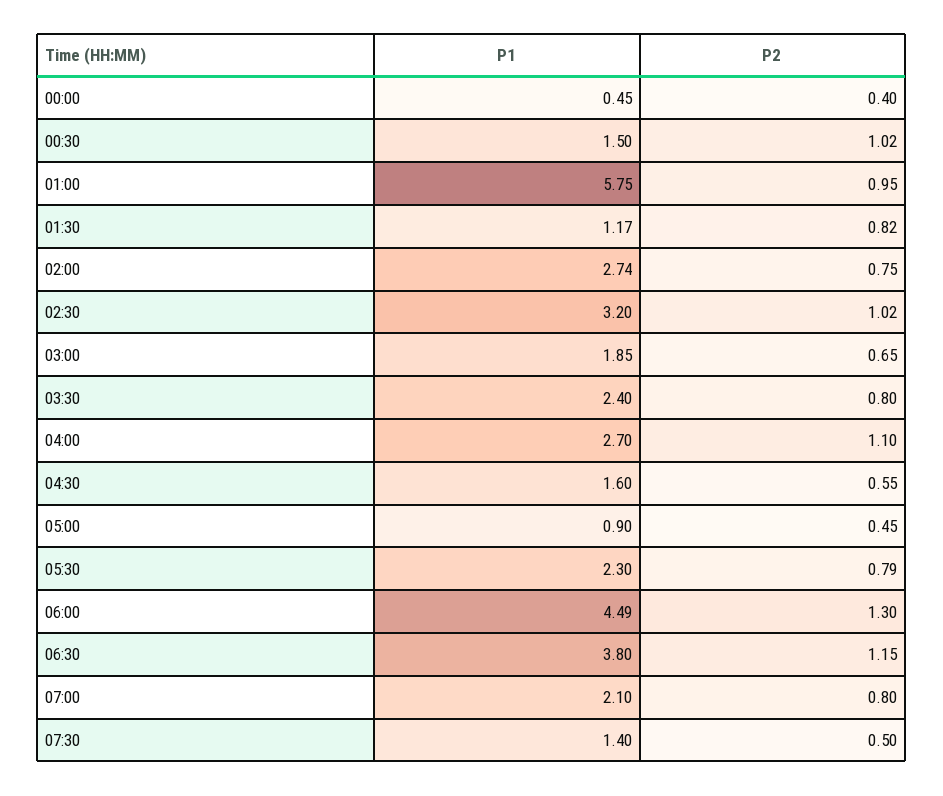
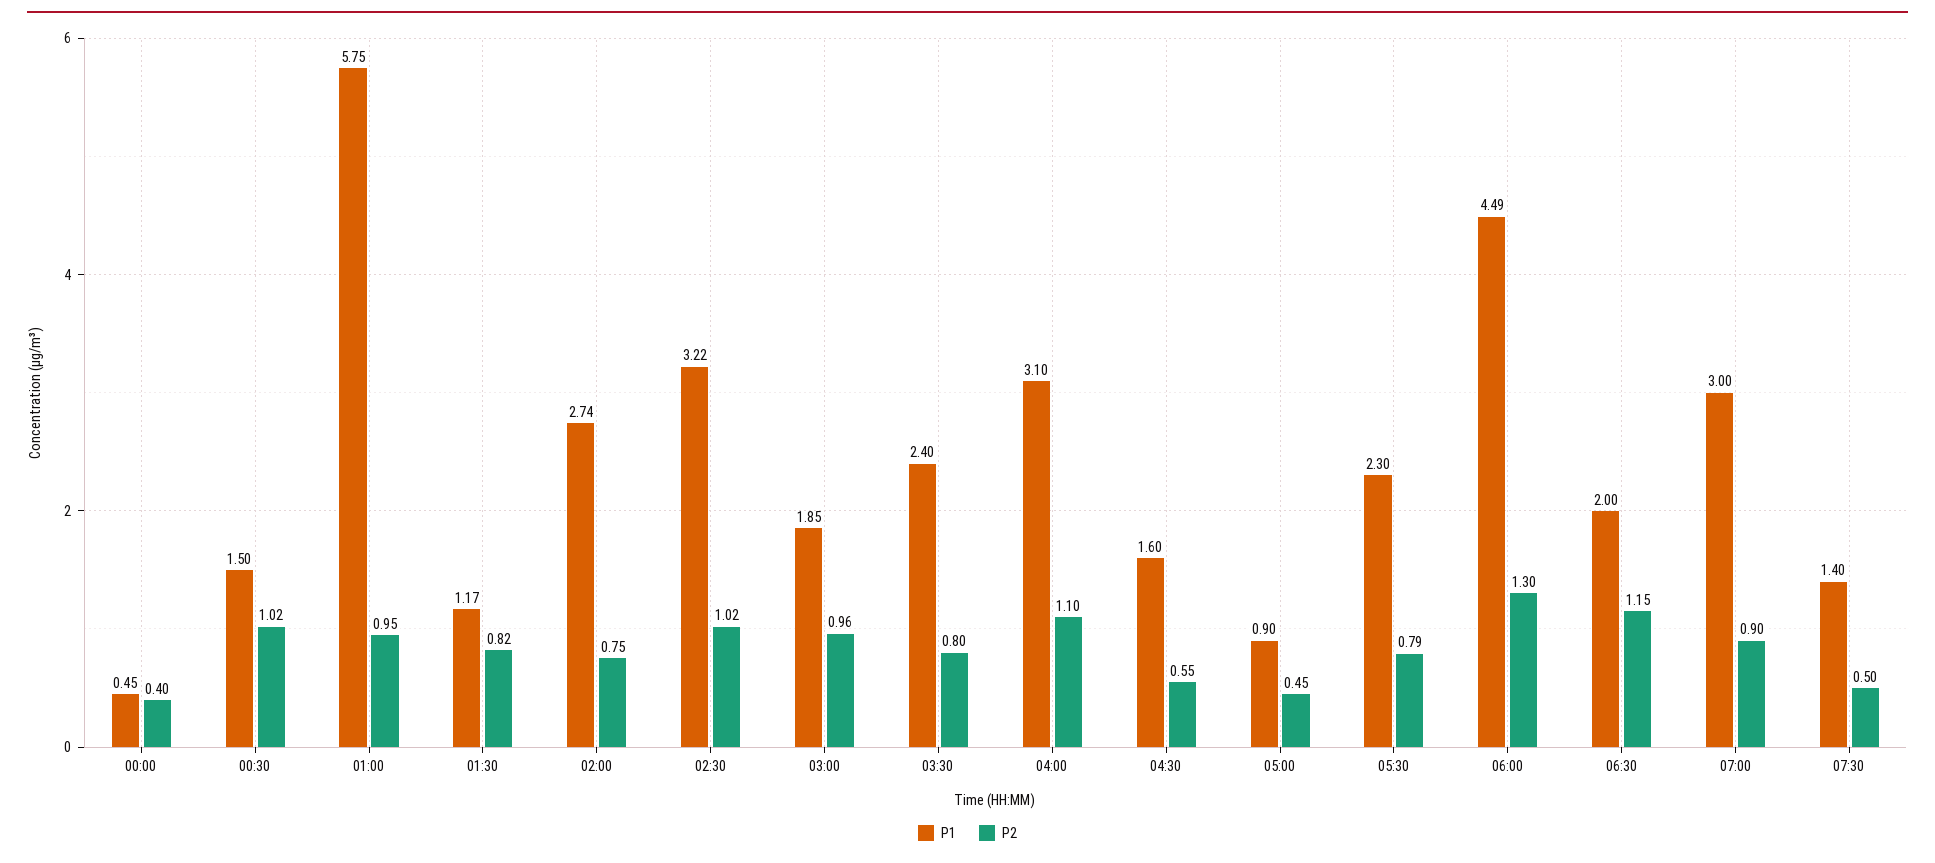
P1, 02:30: 3.2 -> 3.22
P2, 03:00: 0.65 -> 0.96
P1, 04:00: 2.7 -> 3.1
P1, 06:30: 3.8 -> 2
P1, 07:00: 2.1 -> 3
P2, 07:00: 0.8 -> 0.9

